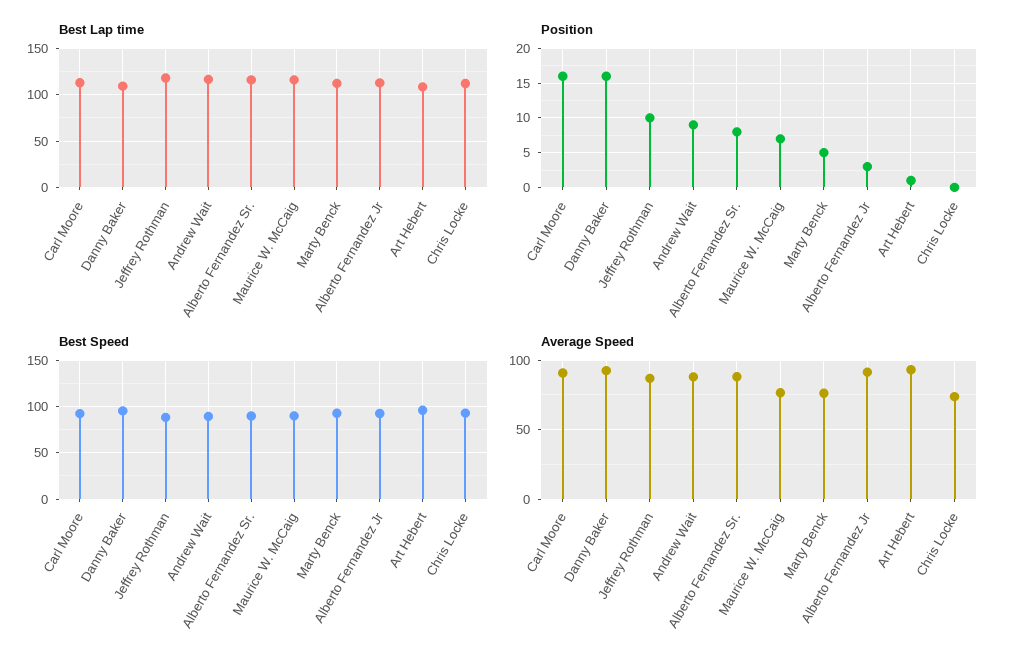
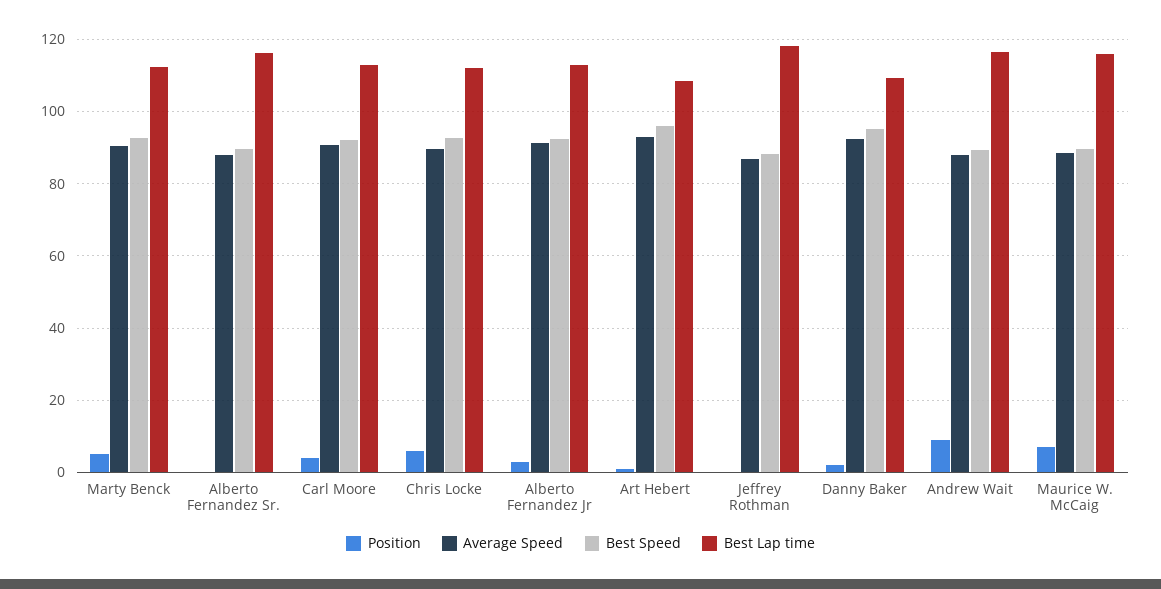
Position, Carl Moore: 16 -> 4
Position, Danny Baker: 16 -> 2
Position, Jeffrey Rothman: 10 -> 0
Position, Alberto Fernandez Sr.: 8 -> 0
Position, Chris Locke: 0 -> 6
Average Speed, Maurice W. McCaig: 75 -> 88
Average Speed, Marty Benck: 75 -> 90
Average Speed, Chris Locke: 75 -> 90

